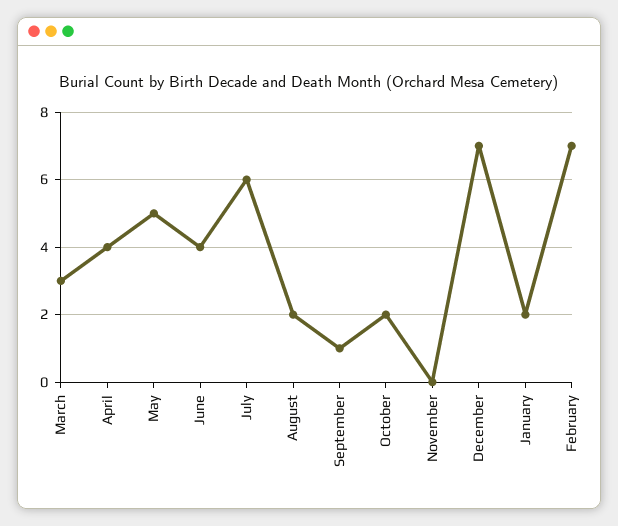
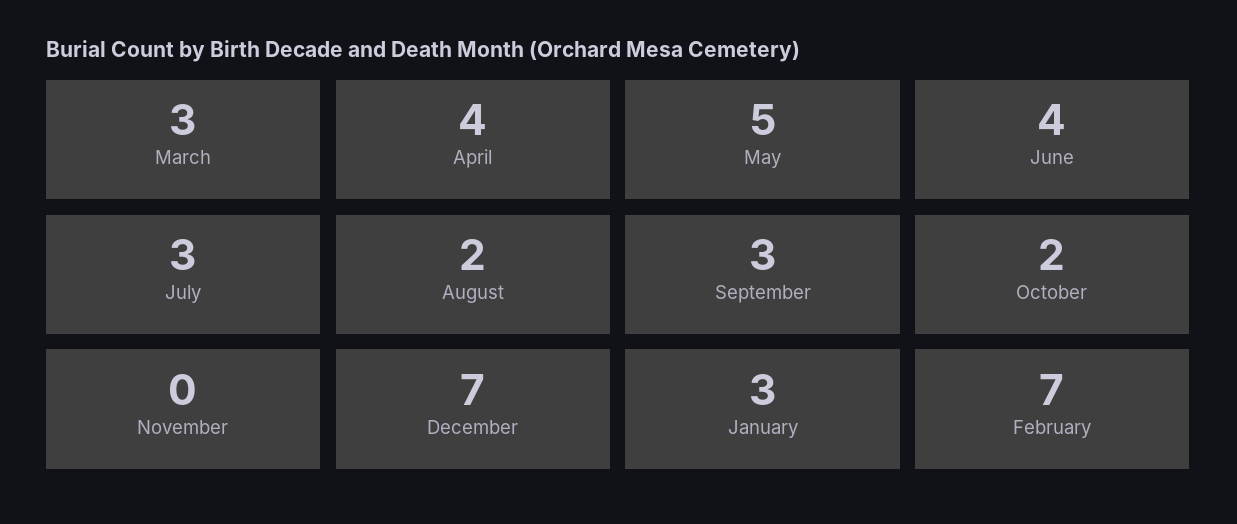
July: 6 -> 3
September: 1 -> 3
January: 2 -> 3

